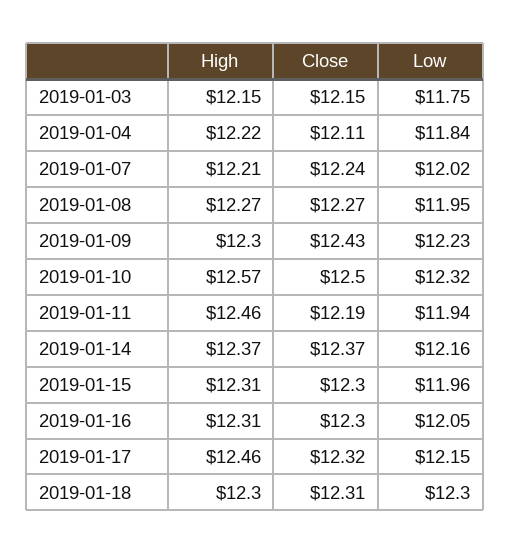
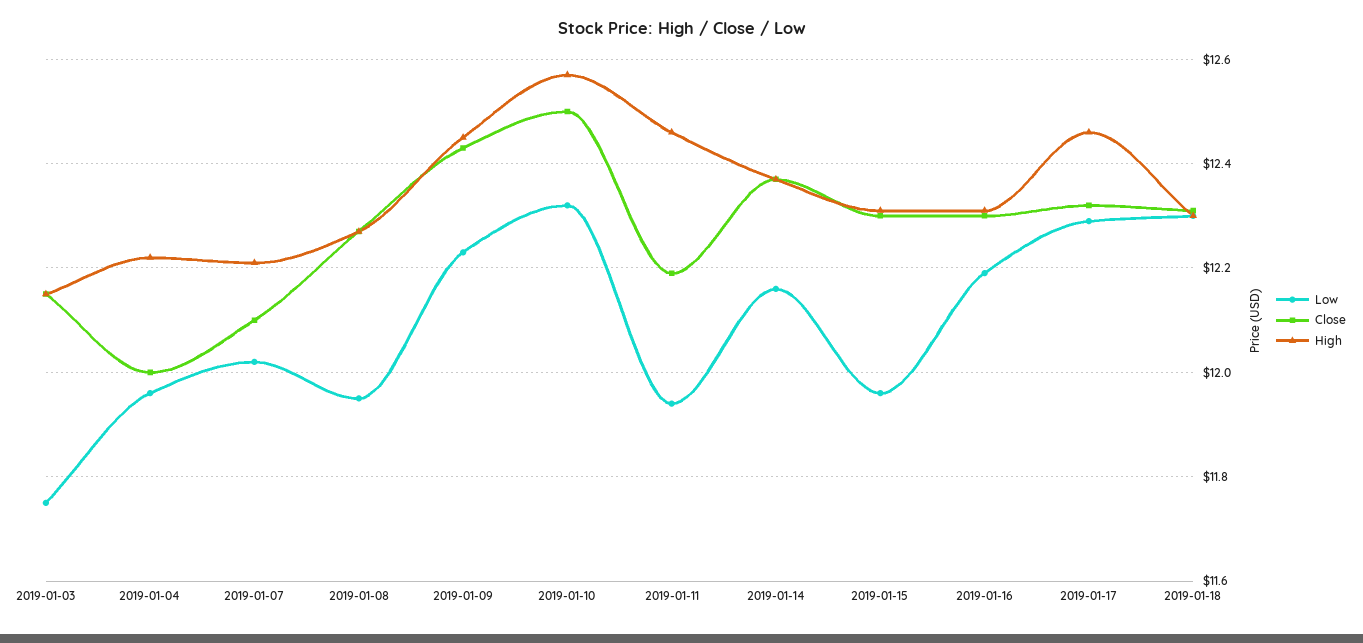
Close, 2019-01-04: 12.11 -> 12
Low, 2019-01-04: 11.84 -> 11.95
Close, 2019-01-07: 12.24 -> 12.1
High, 2019-01-09: 12.3 -> 12.45
Low, 2019-01-16: 12.05 -> 12.2
Low, 2019-01-17: 12.15 -> 12.3

